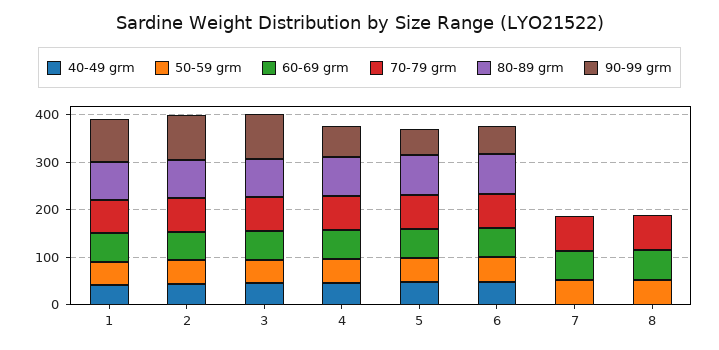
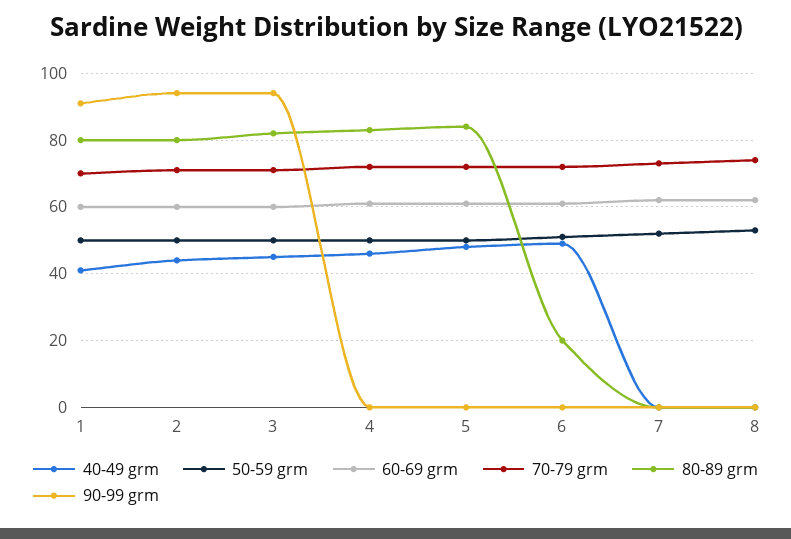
90-99 grm, 4: 60 -> 0
90-99 grm, 5: 60 -> 0
80-89 grm, 6: 80 -> 20
90-99 grm, 6: 60 -> 0

